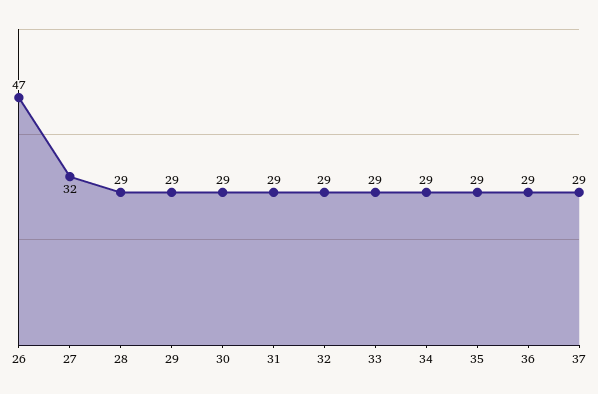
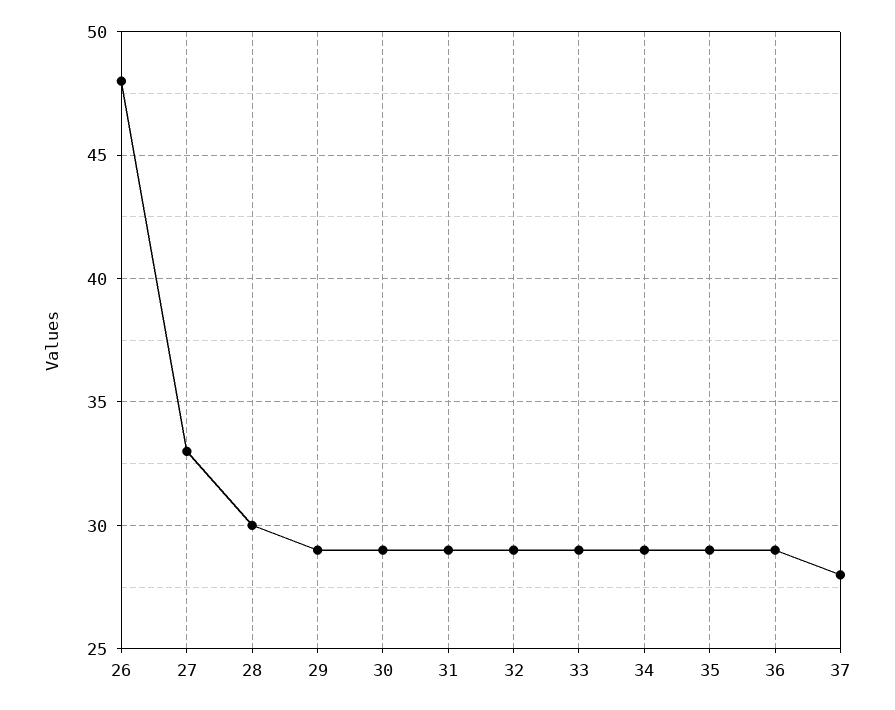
26: 47 -> 48
27: 32 -> 33
28: 29 -> 30
37: 29 -> 28

